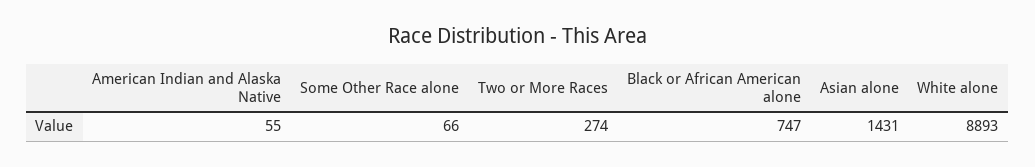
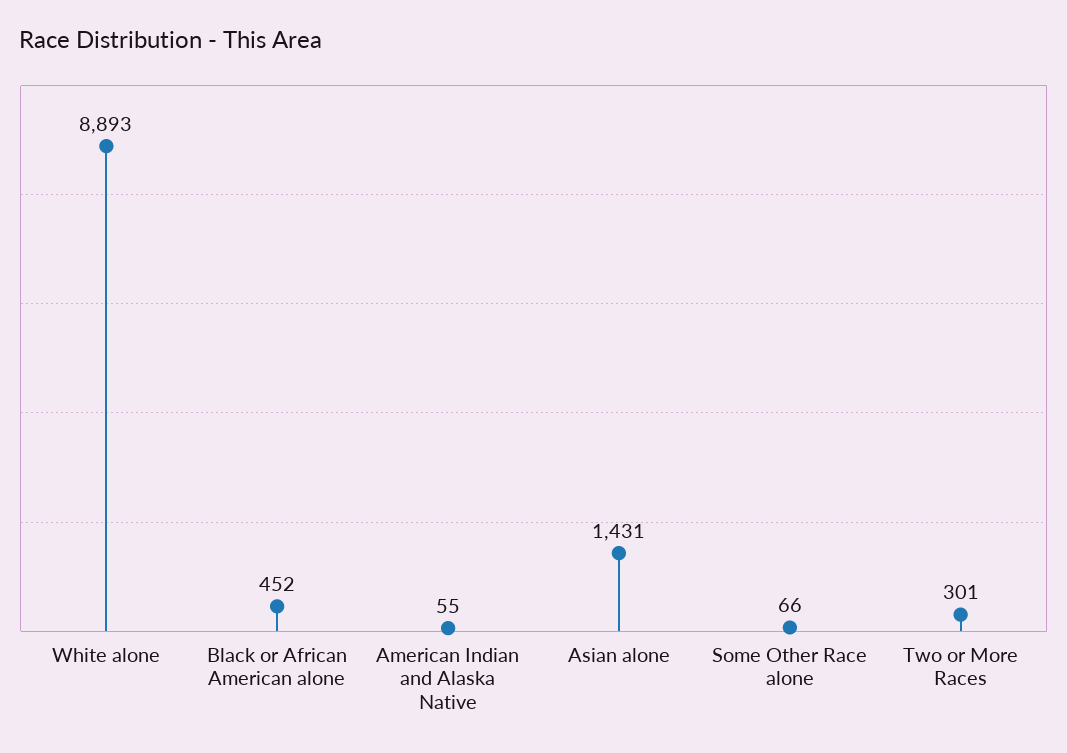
Two or More Races: 274 -> 301
Black or African American alone: 747 -> 452

